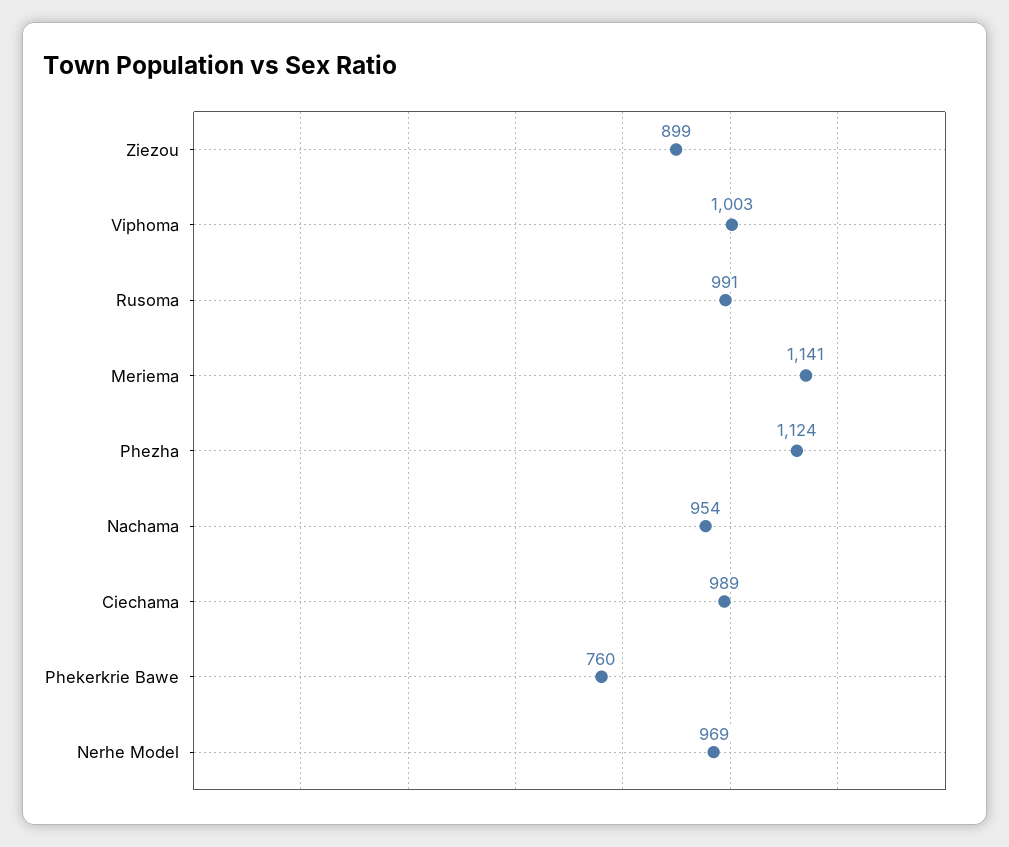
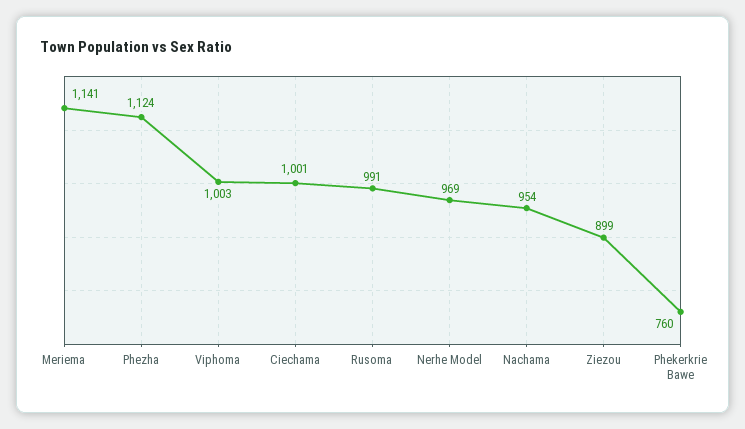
Ciechama: 989 -> 1001

